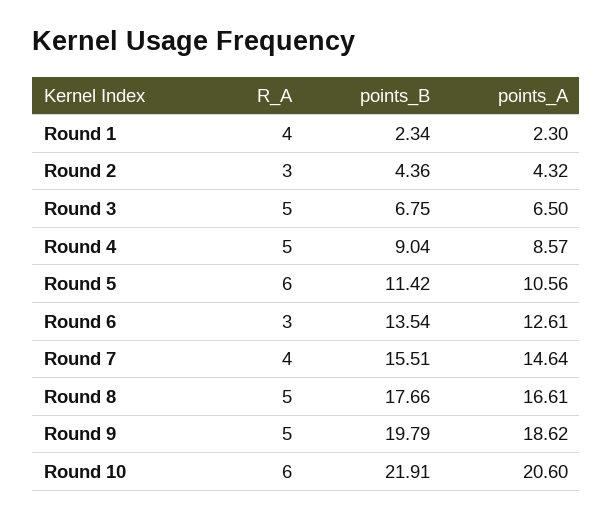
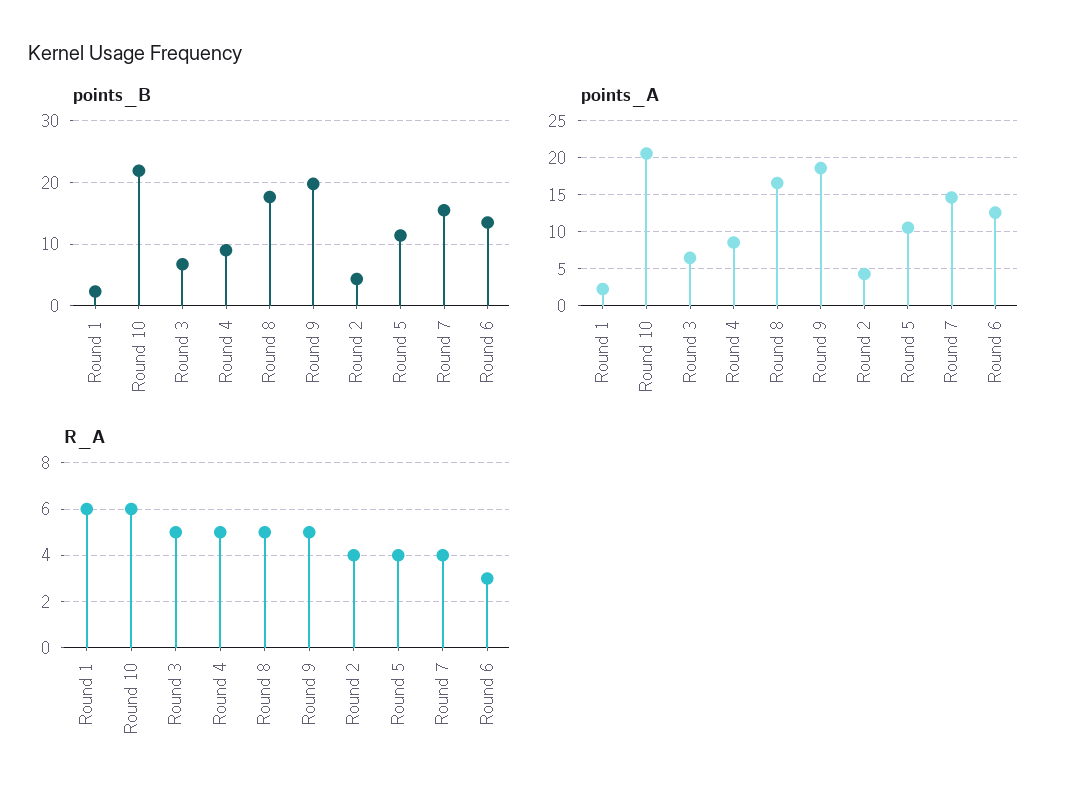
R_A, Round 1: 4 -> 6
R_A, Round 2: 3 -> 4
R_A, Round 5: 6 -> 4

